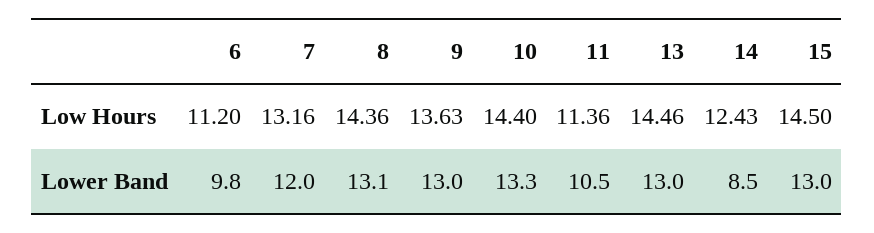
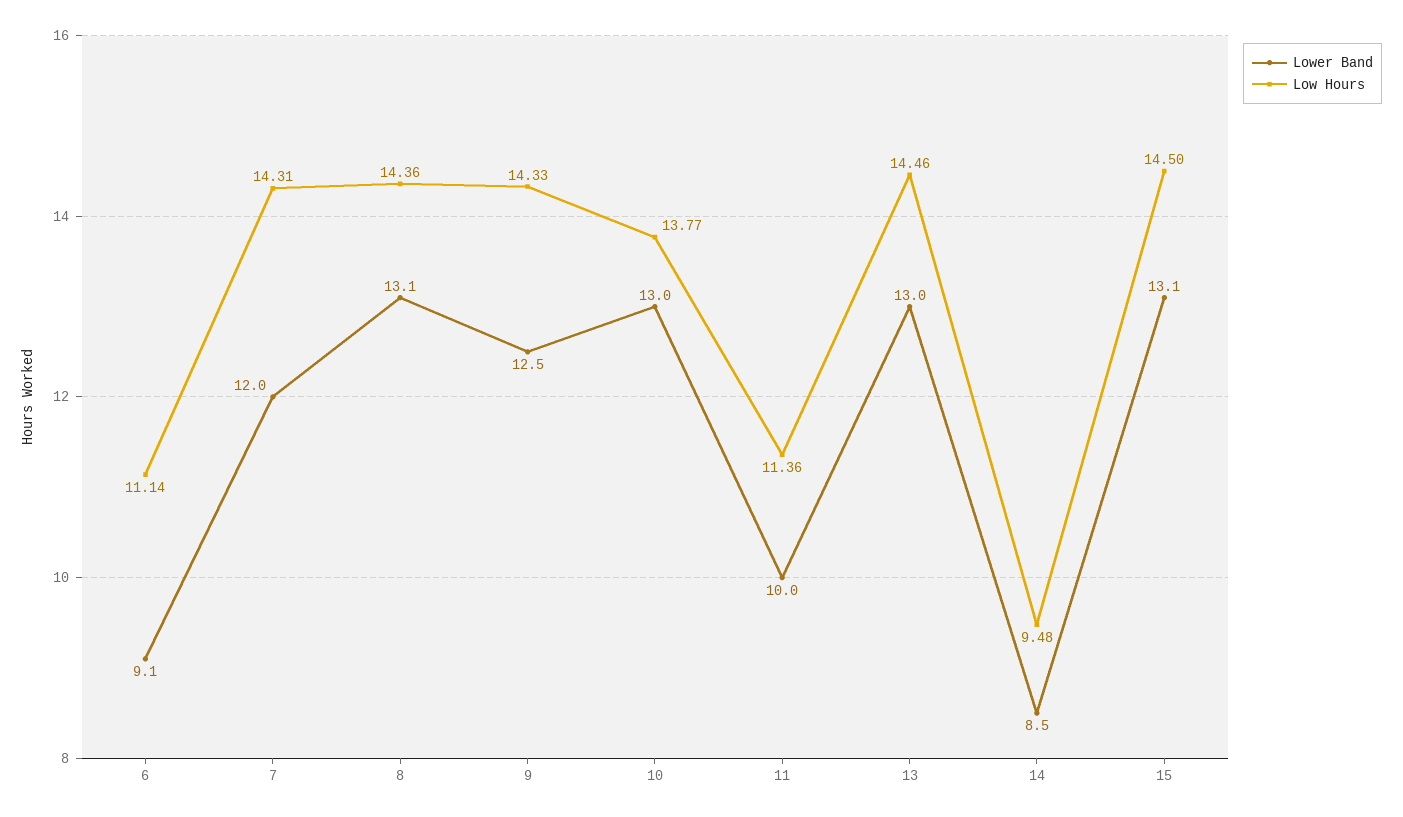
Low Hours, 6: 11.2 -> 11.14
Low Hours, 7: 13.16 -> 14.31
Low Hours, 9: 13.63 -> 14.33
Low Hours, 10: 14.4 -> 13.77
Low Hours, 14: 12.43 -> 9.48
Lower Band, 6: 9.8 -> 9.1
Lower Band, 9: 13 -> 12.5
Lower Band, 10: 13.3 -> 13
Lower Band, 11: 10.5 -> 10
Lower Band, 15: 13 -> 13.1

